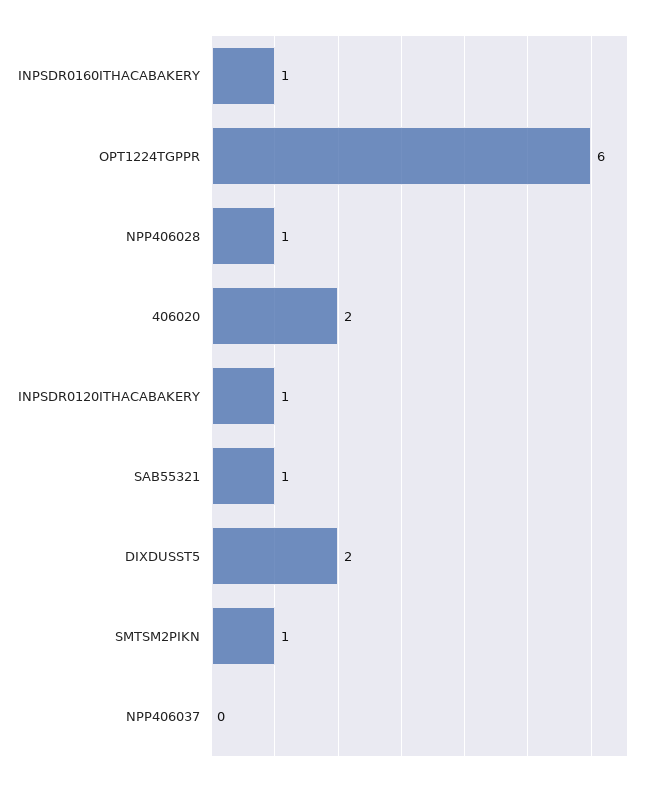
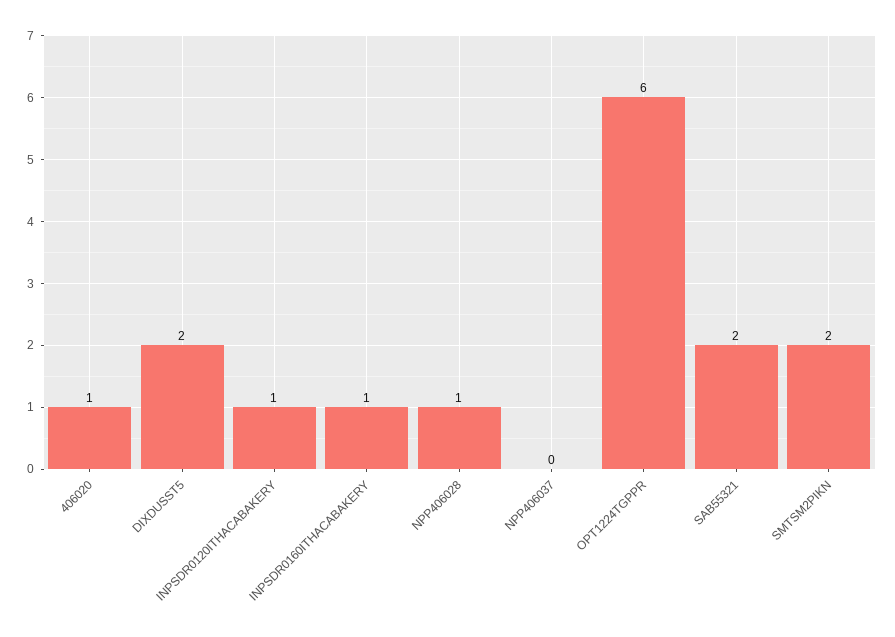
406020: 2 -> 1
SAB55321: 1 -> 2
SMTSM2PIKN: 1 -> 2

